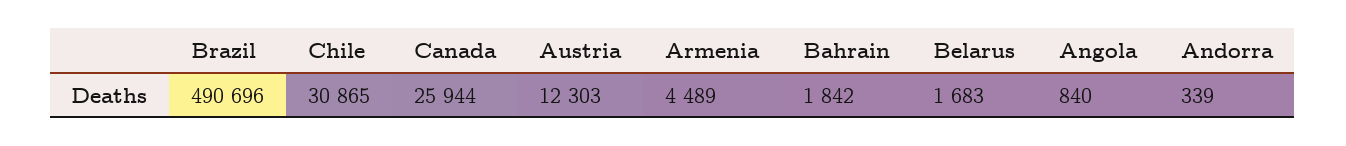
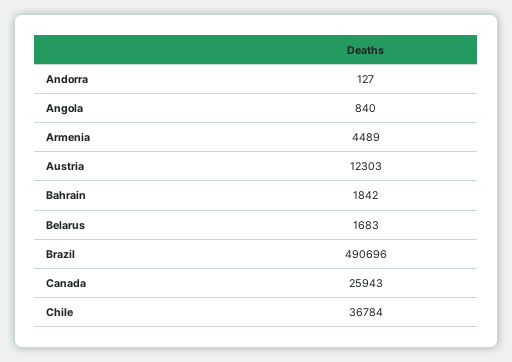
Chile: 30865 -> 36784
Canada: 25944 -> 25943
Andorra: 339 -> 127

